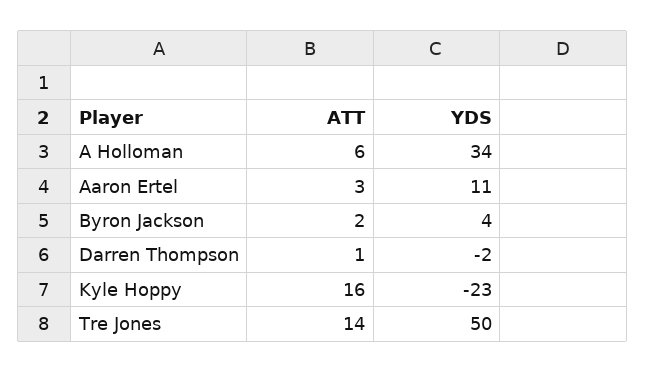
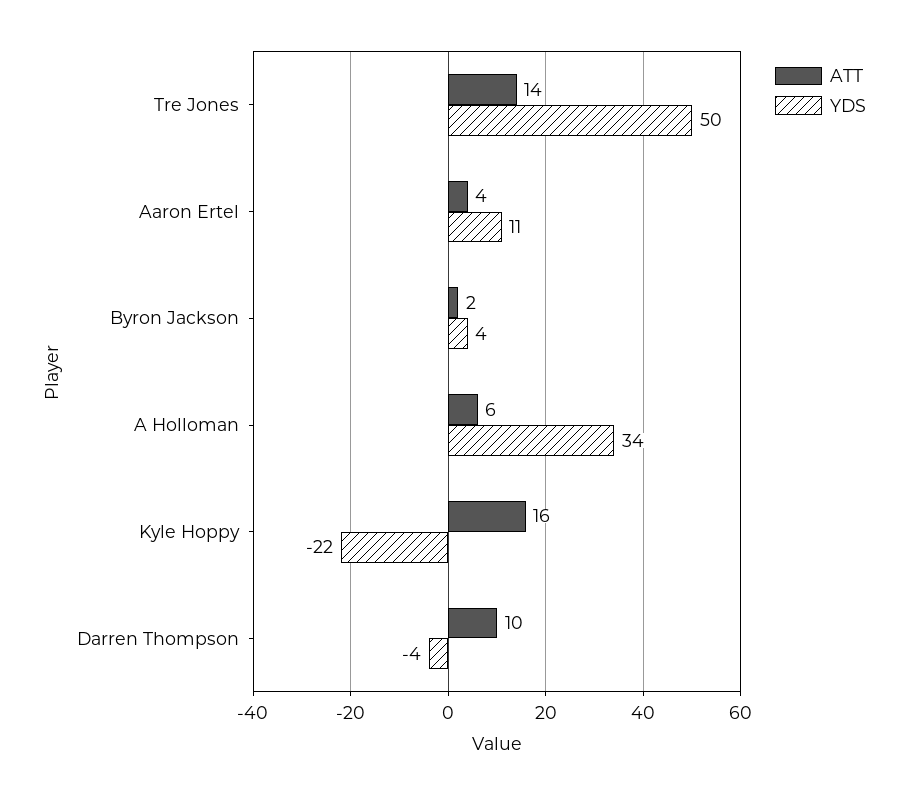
ATT, Aaron Ertel: 3 -> 4
ATT, Darren Thompson: 1 -> 10
YDS, Darren Thompson: -2 -> -4
YDS, Kyle Hoppy: -23 -> -22

